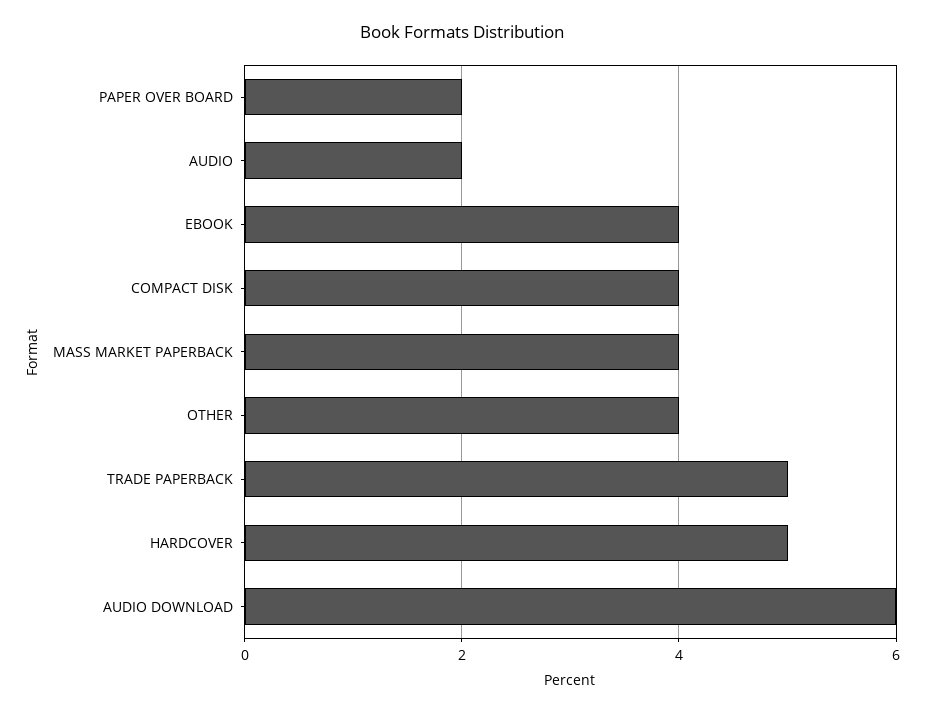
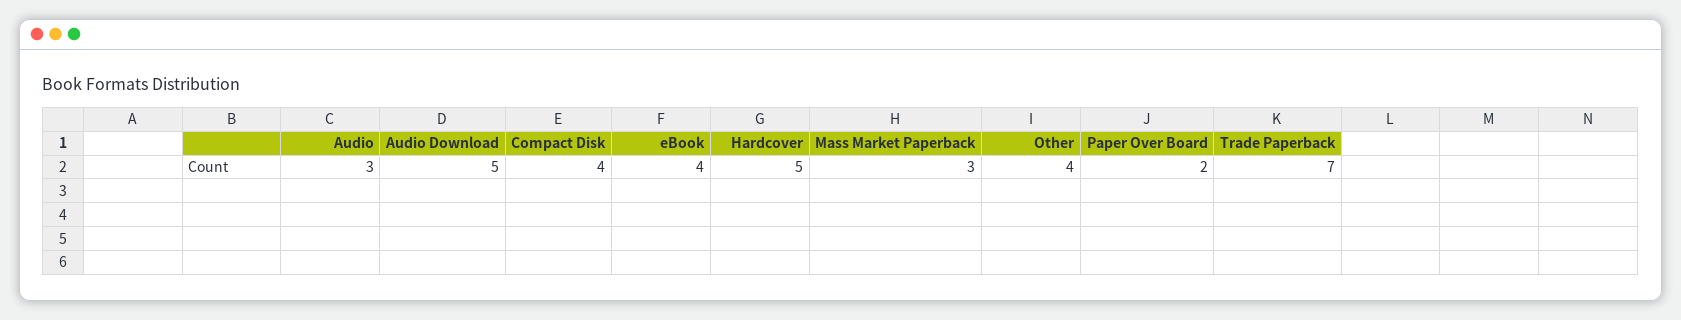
AUDIO: 2 -> 3
MASS MARKET PAPERBACK: 4 -> 3
TRADE PAPERBACK: 5 -> 7
AUDIO DOWNLOAD: 6 -> 5

